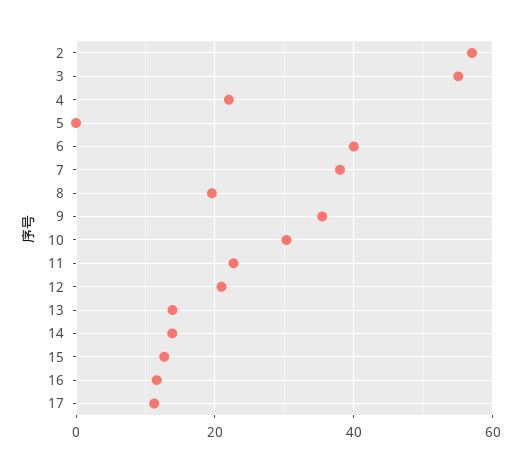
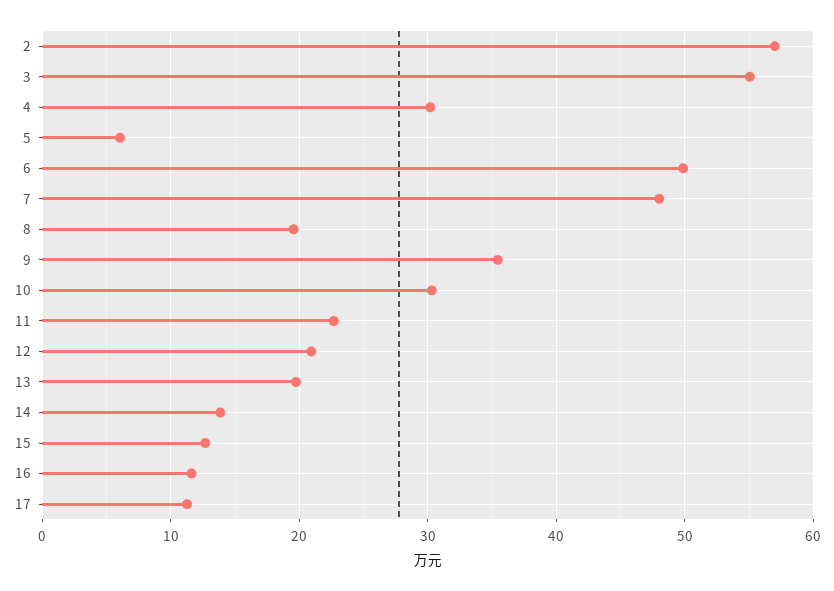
4: 22 -> 30
5: 0 -> 6
6: 40 -> 50
7: 38 -> 48
13: 14 -> 20

